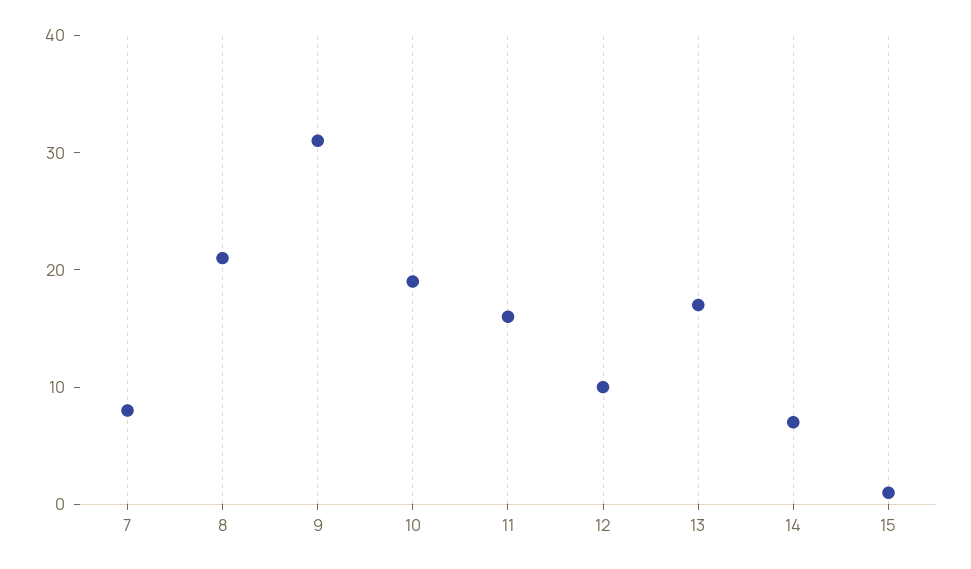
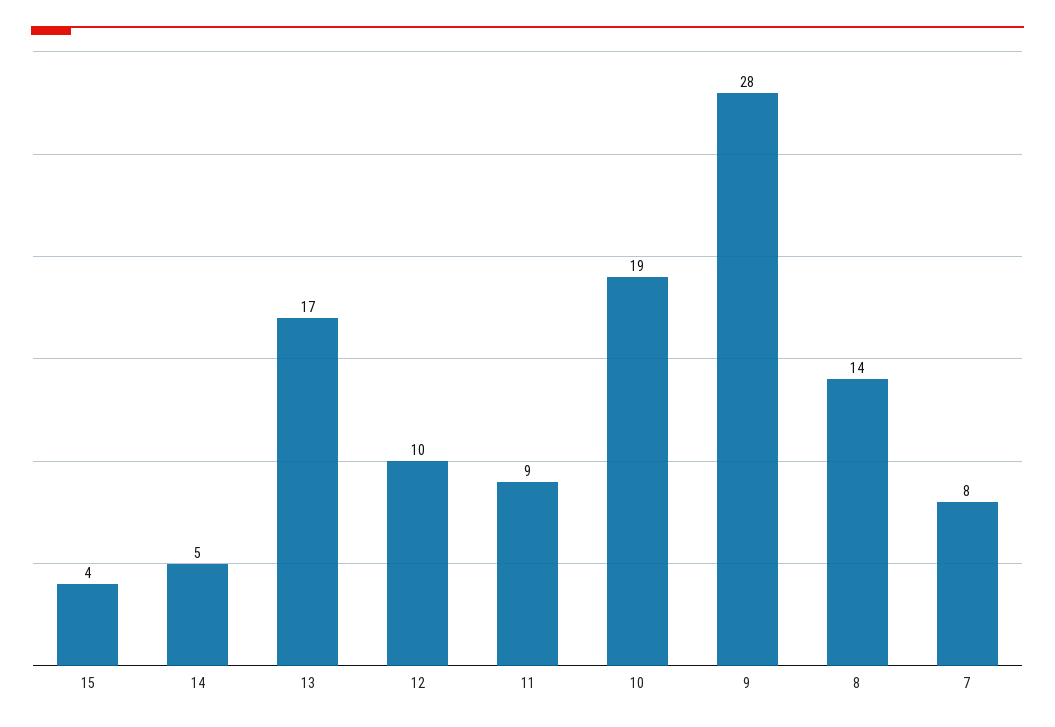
8: 21 -> 14
9: 31 -> 28
11: 16 -> 9
14: 7 -> 5
15: 1 -> 4

